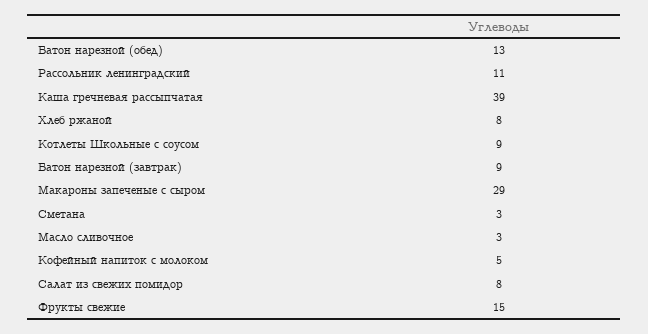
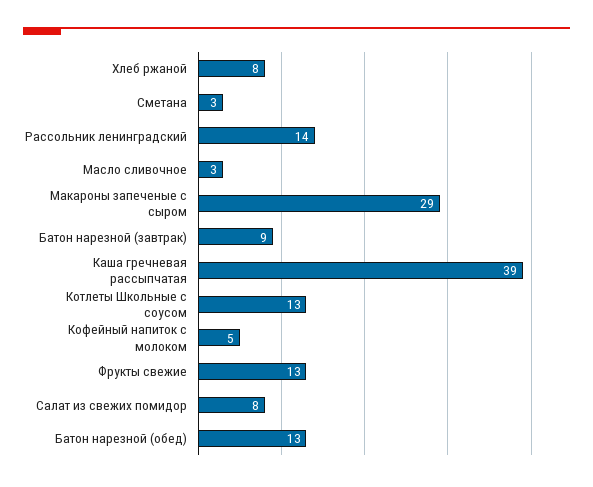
Рассольник ленинградский: 11 -> 14
Котлеты Школьные с соусом: 9 -> 13
Фрукты свежие: 15 -> 13

